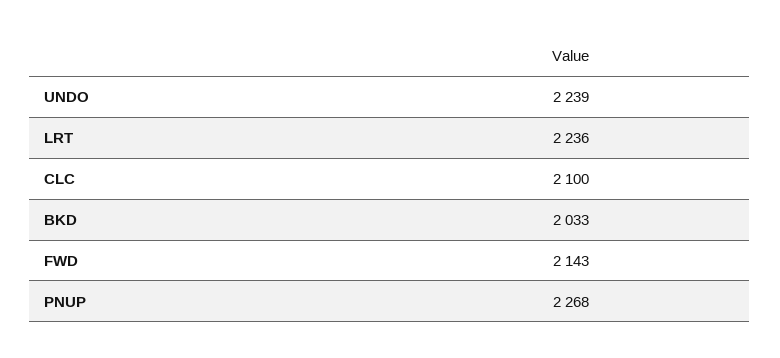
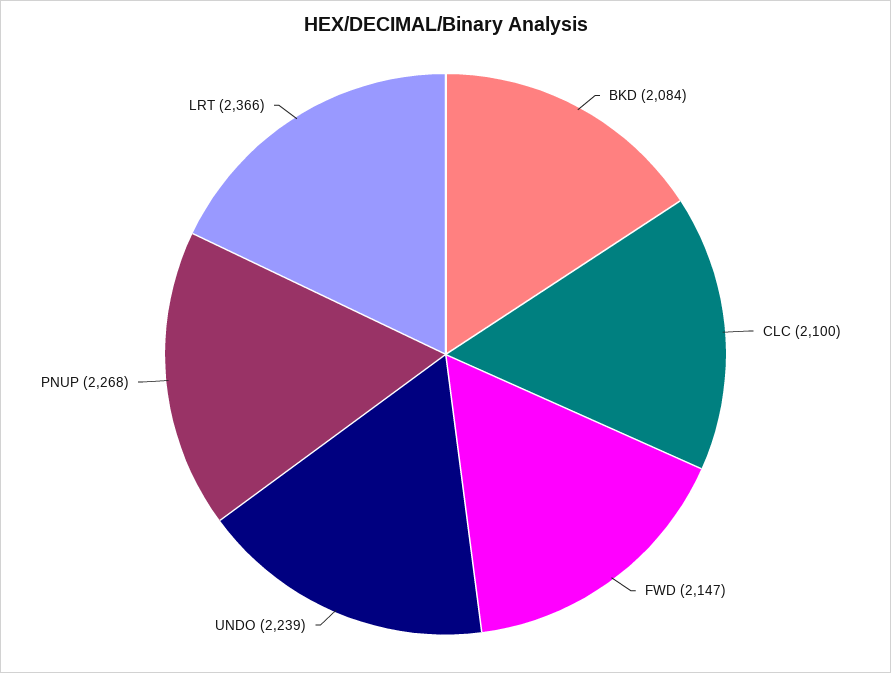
LRT: 2236 -> 2366
BKD: 2033 -> 2084
FWD: 2143 -> 2147

